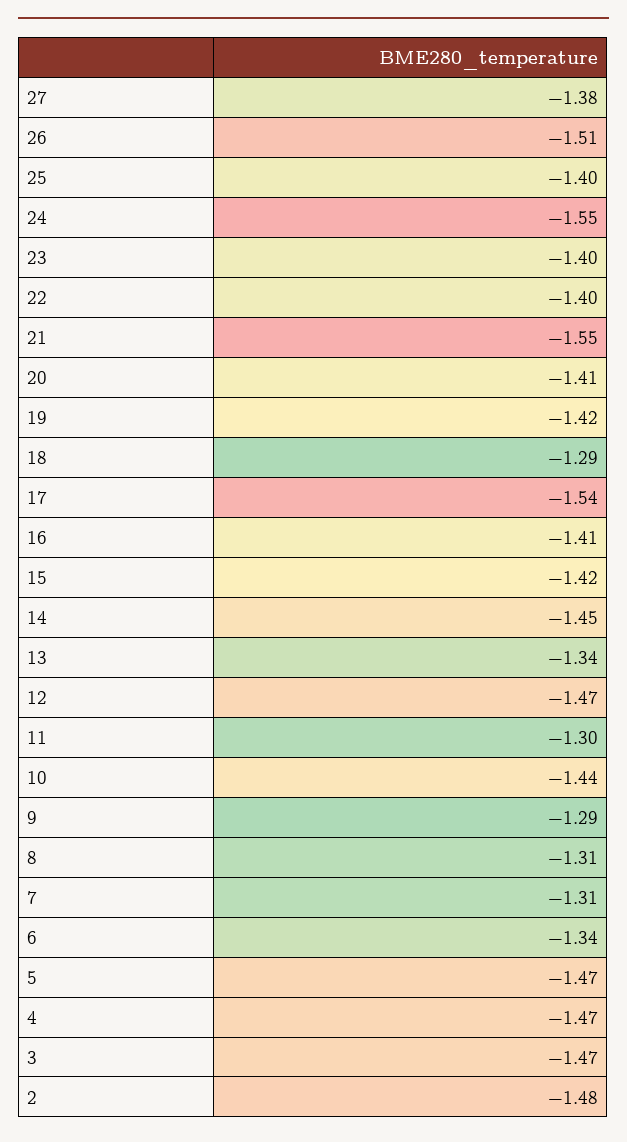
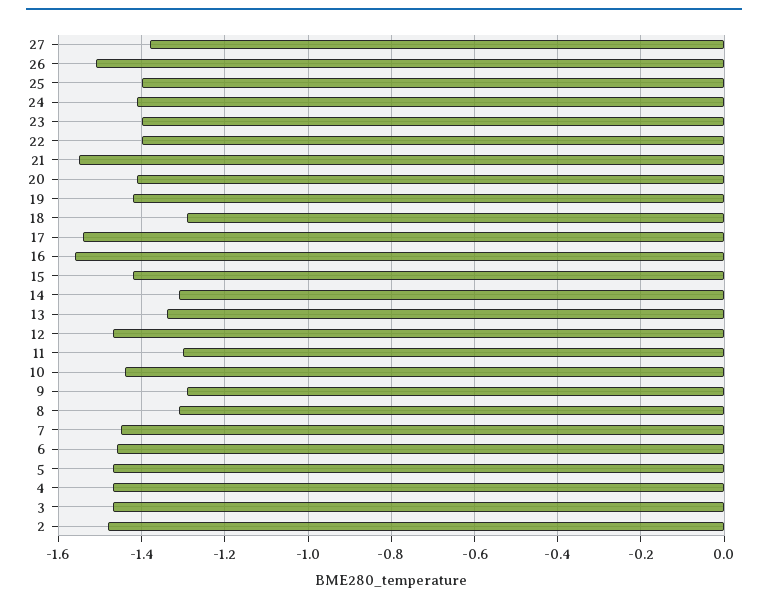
24: -1.55 -> -1.4
16: -1.41 -> -1.55
14: -1.45 -> -1.3
7: -1.31 -> -1.45
6: -1.34 -> -1.45

